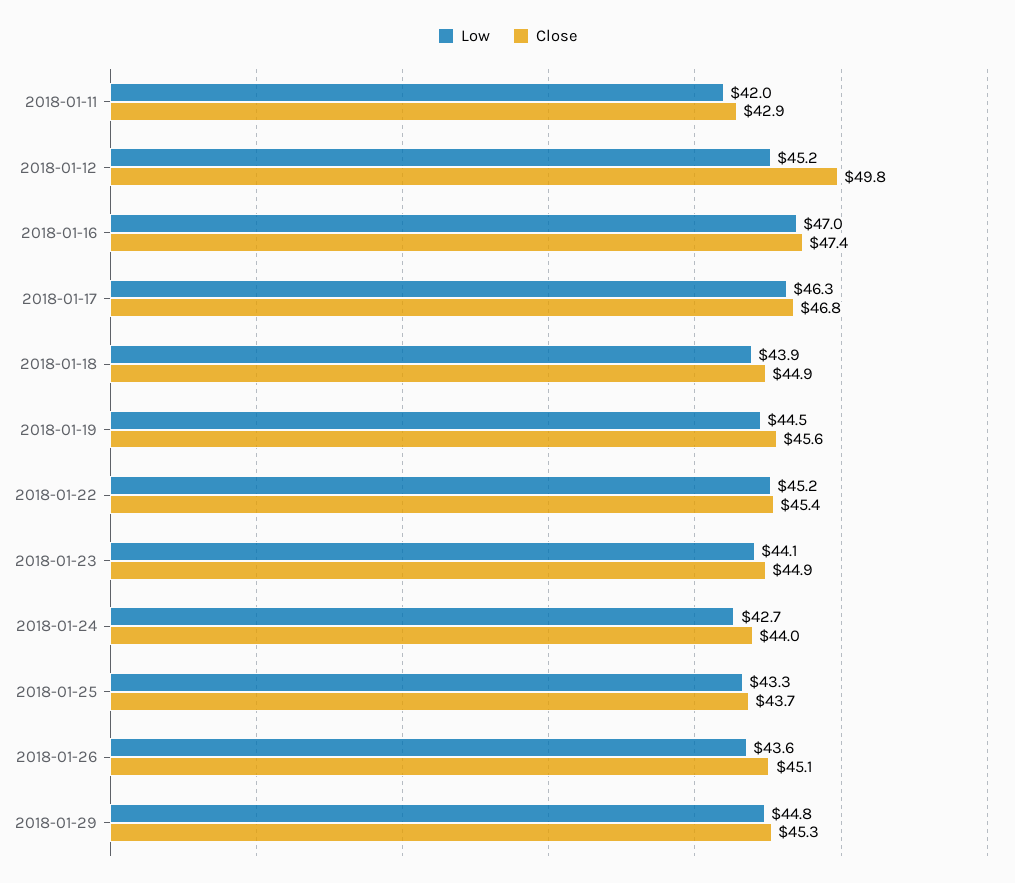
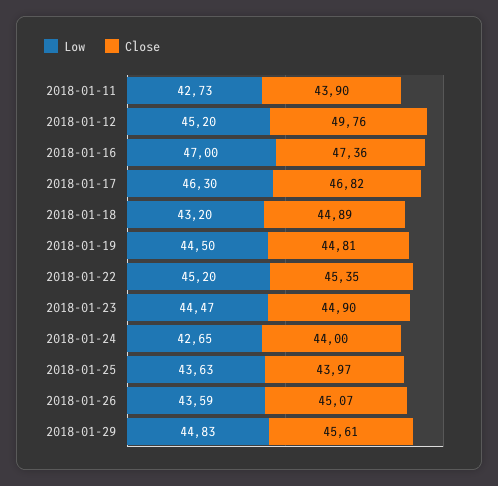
Low, 2018-01-11: 42 -> 42.73
Close, 2018-01-11: 42.9 -> 43.9
Low, 2018-01-18: 43.9 -> 43.2
Close, 2018-01-19: 45.6 -> 44.81
Low, 2018-01-23: 44.1 -> 44.47
Low, 2018-01-25: 43.3 -> 43.63
Close, 2018-01-25: 43.7 -> 43.97
Close, 2018-01-29: 45.3 -> 45.61

